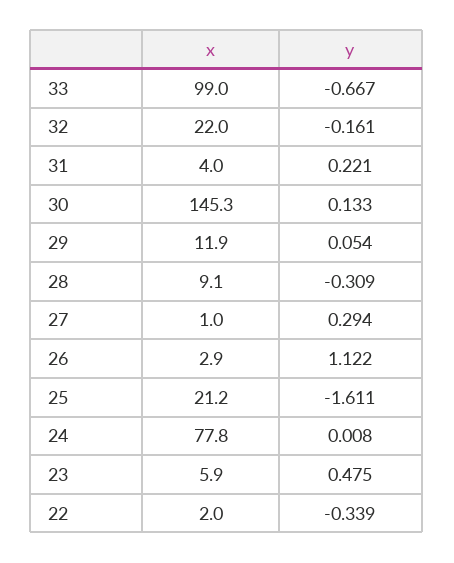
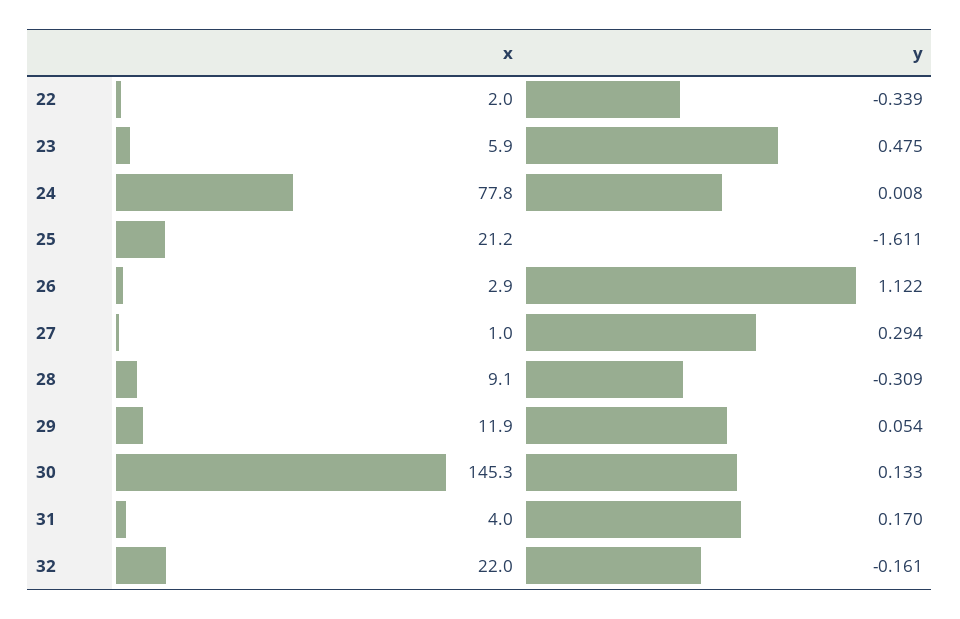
x, 33: 99 -> none
y, 33: -0.667 -> none
y, 31: 0.221 -> 0.17

